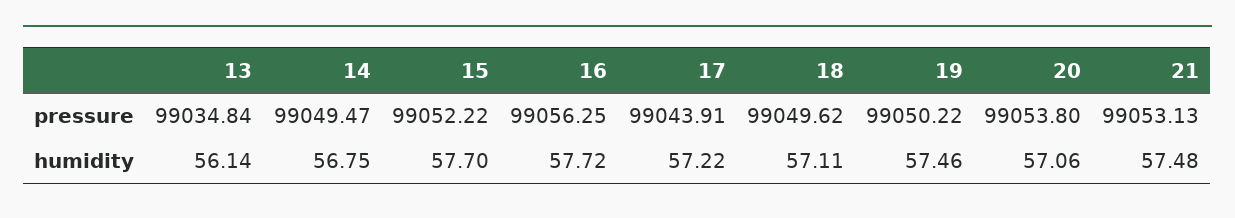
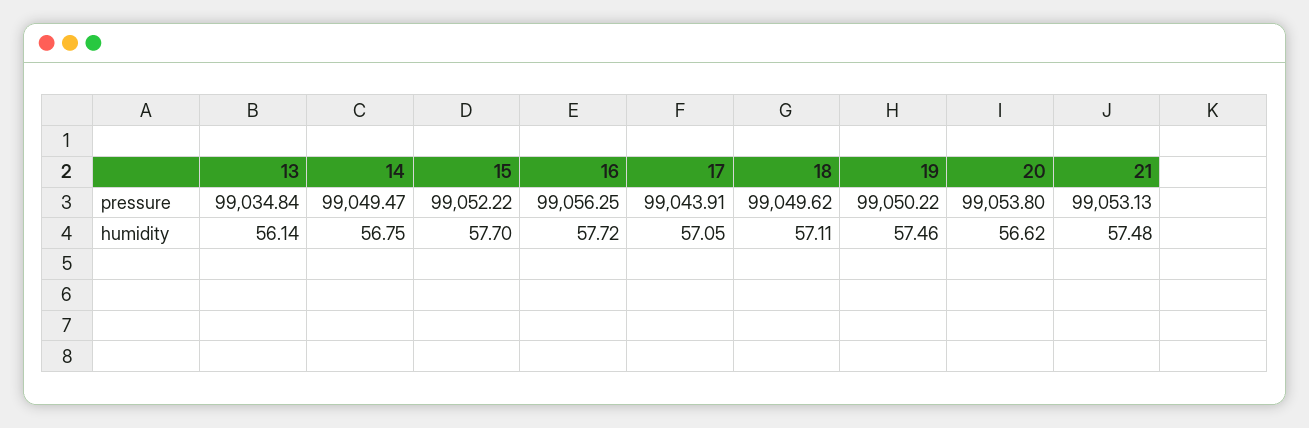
17, humidity: 57.22 -> 57.05
20, humidity: 57.06 -> 56.62

